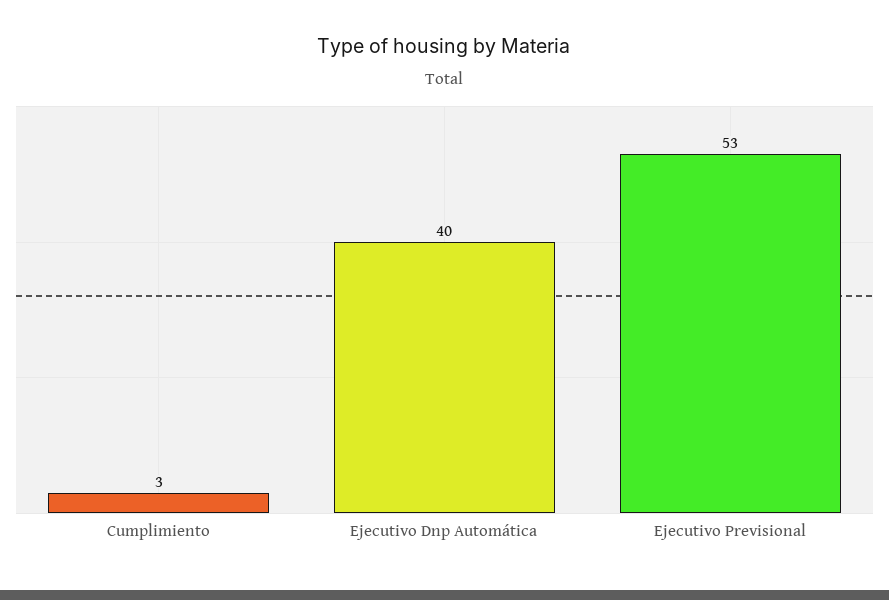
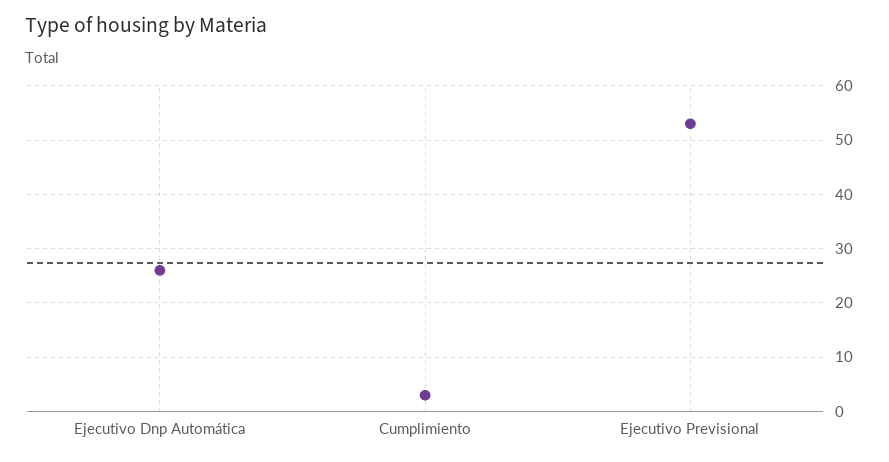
Ejecutivo Dnp Automática: 40 -> 25

